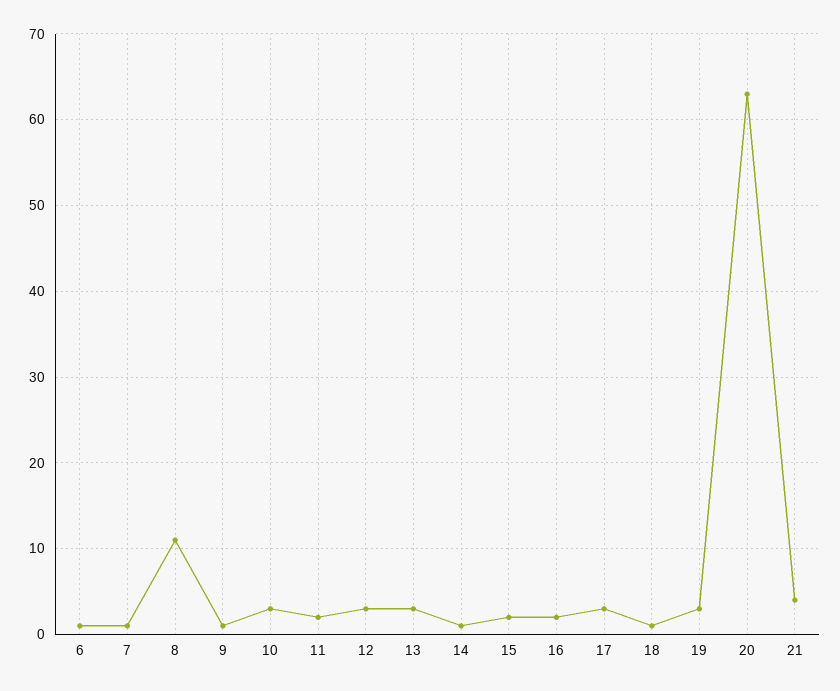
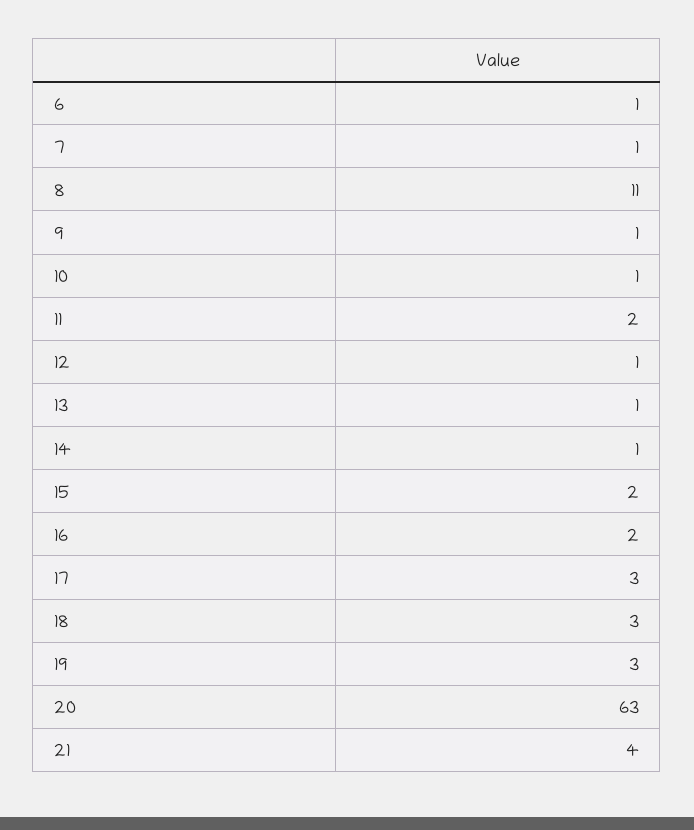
10: 3 -> 1
12: 3 -> 1
13: 3 -> 1
18: 1 -> 3

